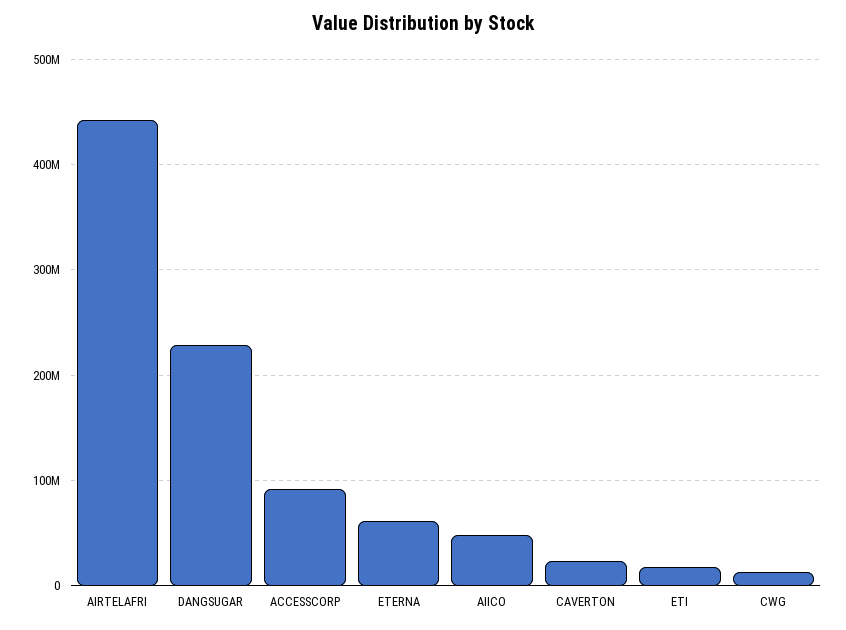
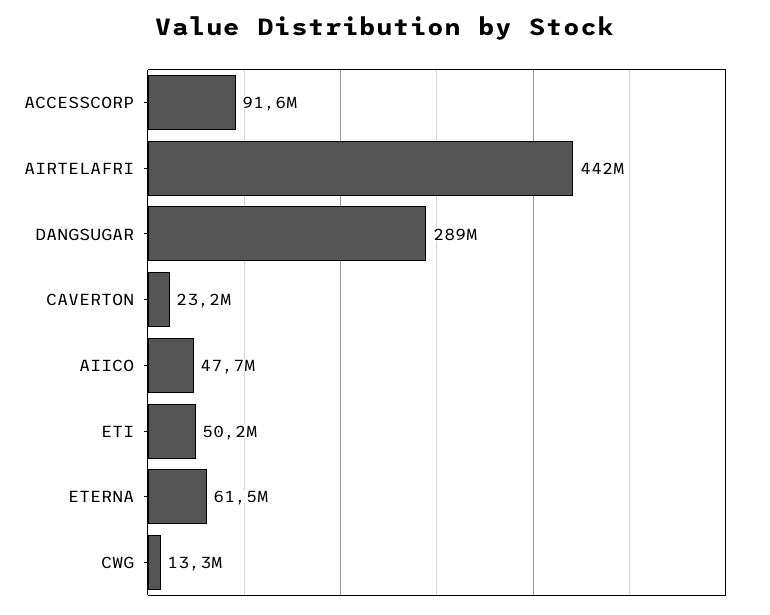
DANGSUGAR: 230000000 -> 289000000
ETI: 20000000 -> 50200000

